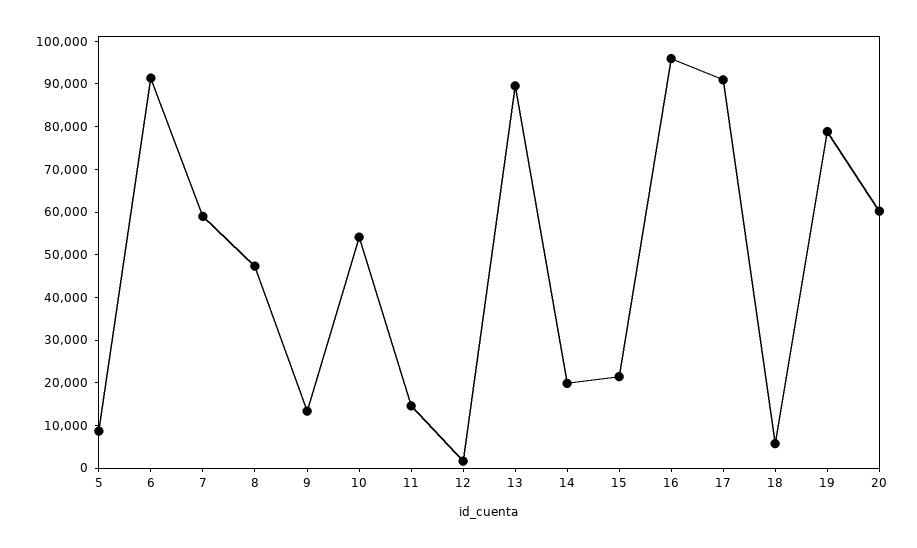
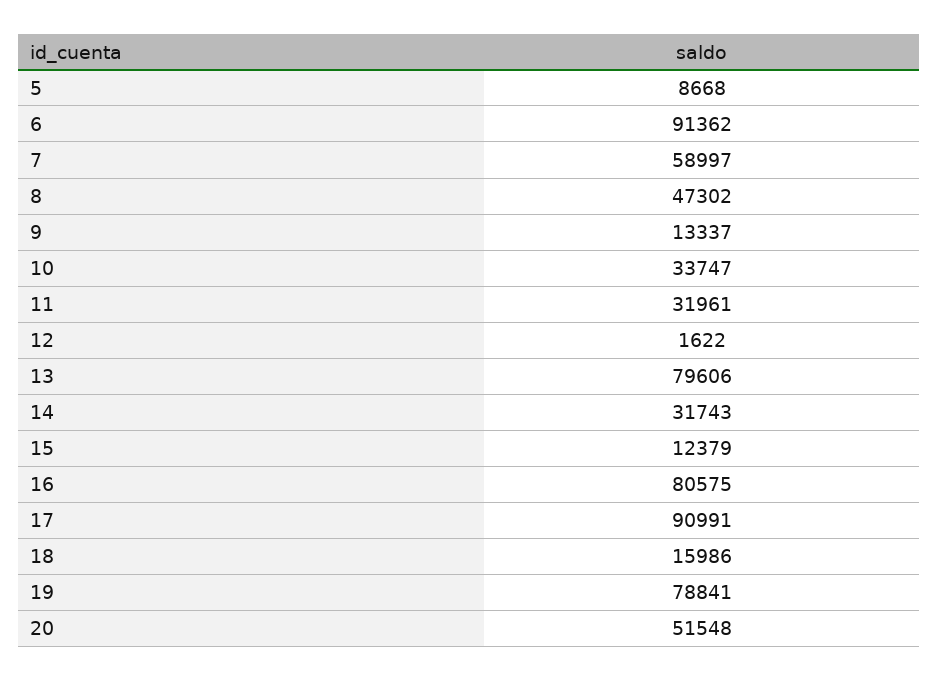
10: 54000 -> 33747
11: 14000 -> 31961
13: 90000 -> 79606
14: 20000 -> 31743
15: 22000 -> 12379
16: 96000 -> 80575
18: 6000 -> 15986
20: 60000 -> 51548

